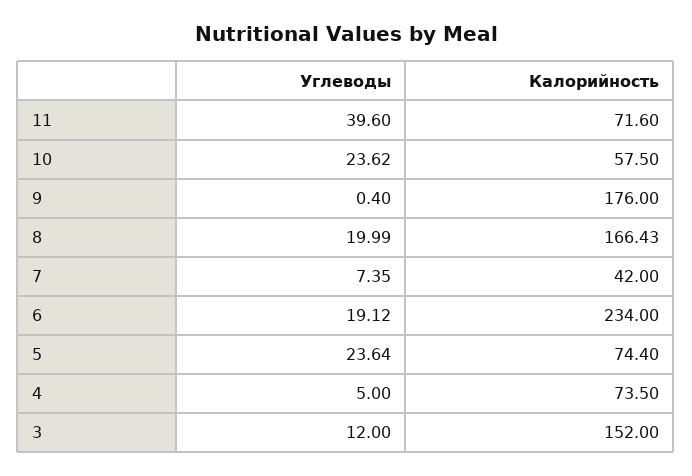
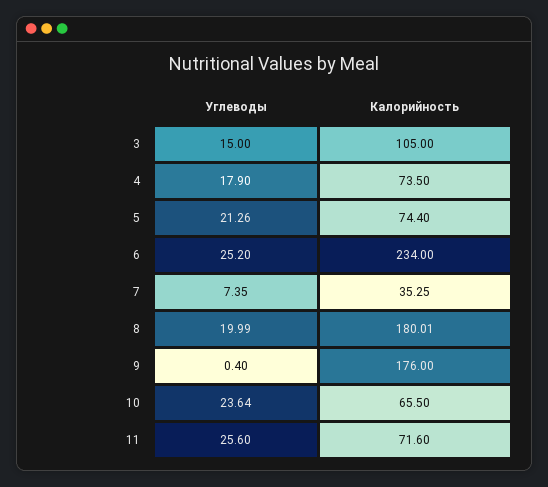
Углеводы, 11: 39.6 -> 25.6
Углеводы, 10: 23.62 -> 23.64
Калорийность, 10: 57.5 -> 65.5
Калорийность, 8: 166.43 -> 180.01
Калорийность, 7: 42 -> 35.25
Углеводы, 6: 19.12 -> 25.2
Углеводы, 5: 23.64 -> 21.26
Углеводы, 4: 5 -> 17.9
Углеводы, 3: 12 -> 15
Калорийность, 3: 152 -> 105

